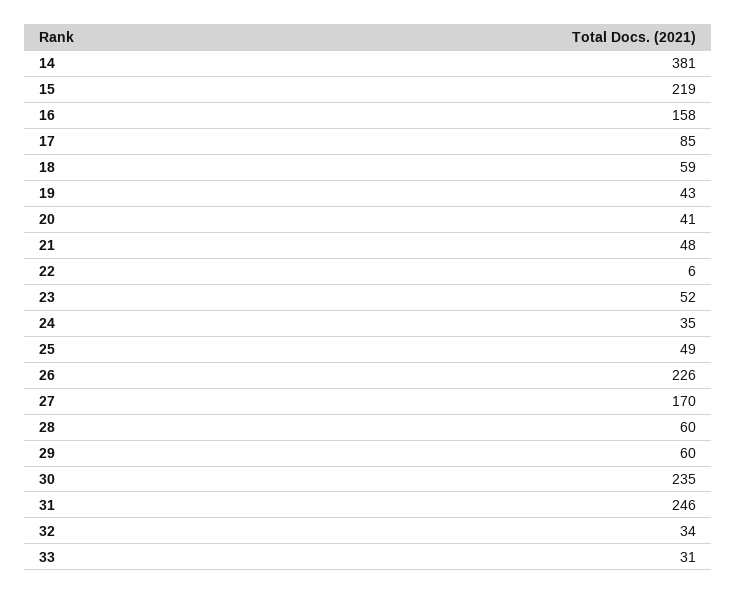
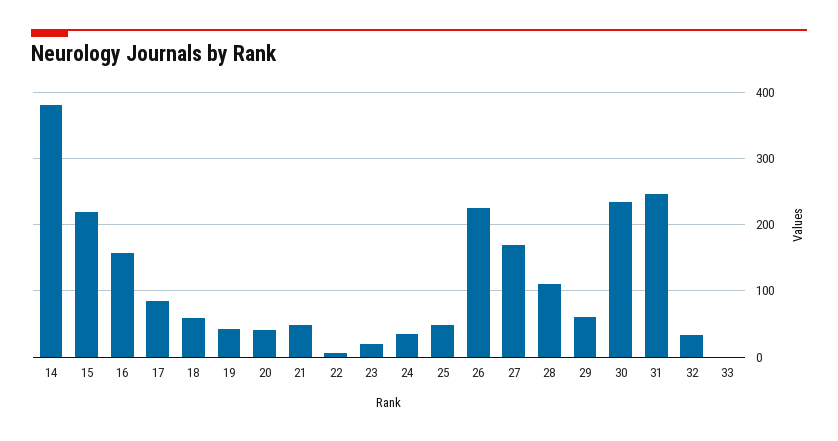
23: 52 -> 20
28: 60 -> 110
33: 31 -> 0

